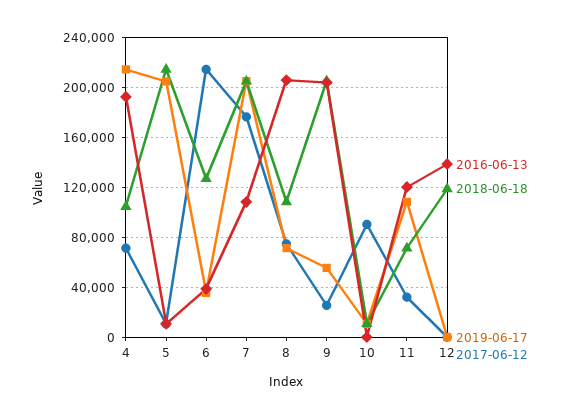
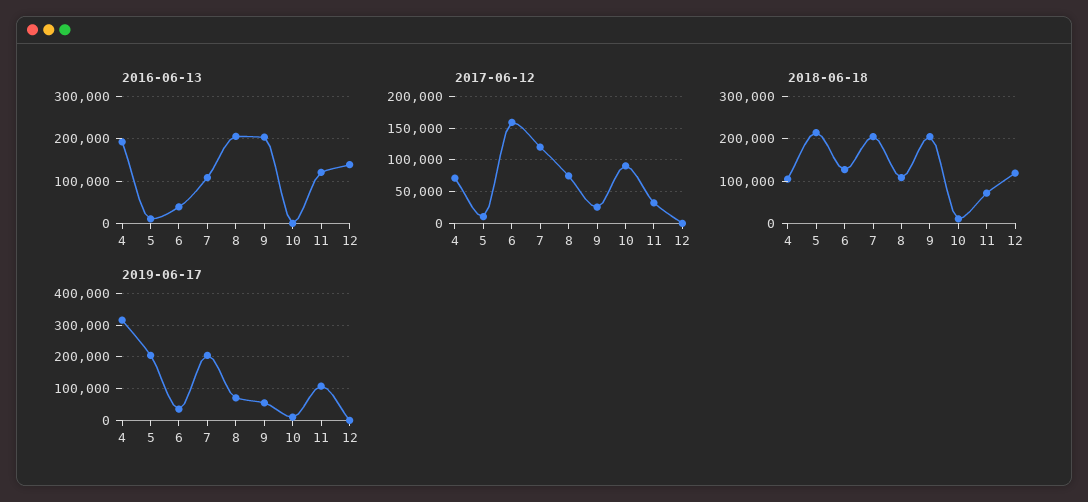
2019-06-17, 4: 215000 -> 320000
2017-06-12, 6: 215000 -> 160000
2017-06-12, 7: 175000 -> 120000

